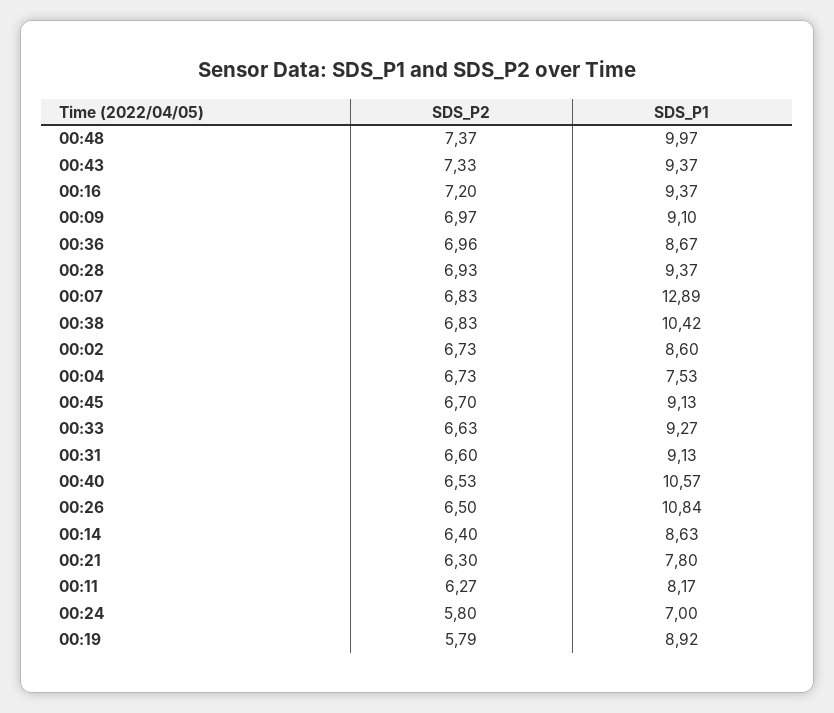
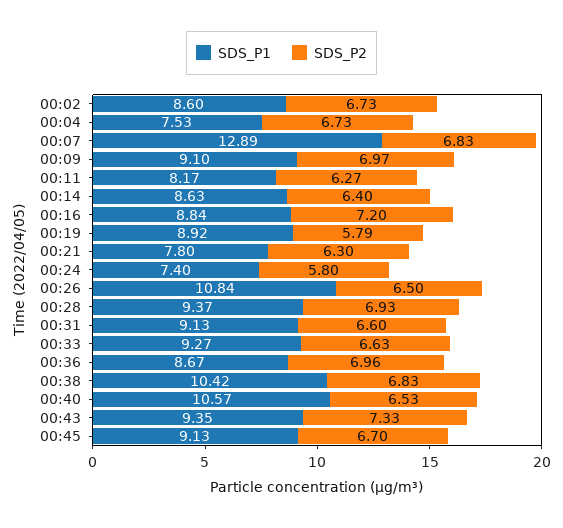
SDS_P2, 00:48: 7.37 -> none
SDS_P1, 00:48: 9.97 -> none
SDS_P1, 00:43: 9.37 -> 9.35
SDS_P1, 00:16: 9.37 -> 8.84
SDS_P1, 00:24: 7 -> 7.4

